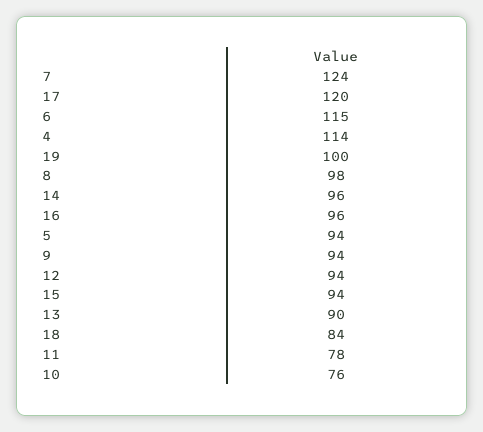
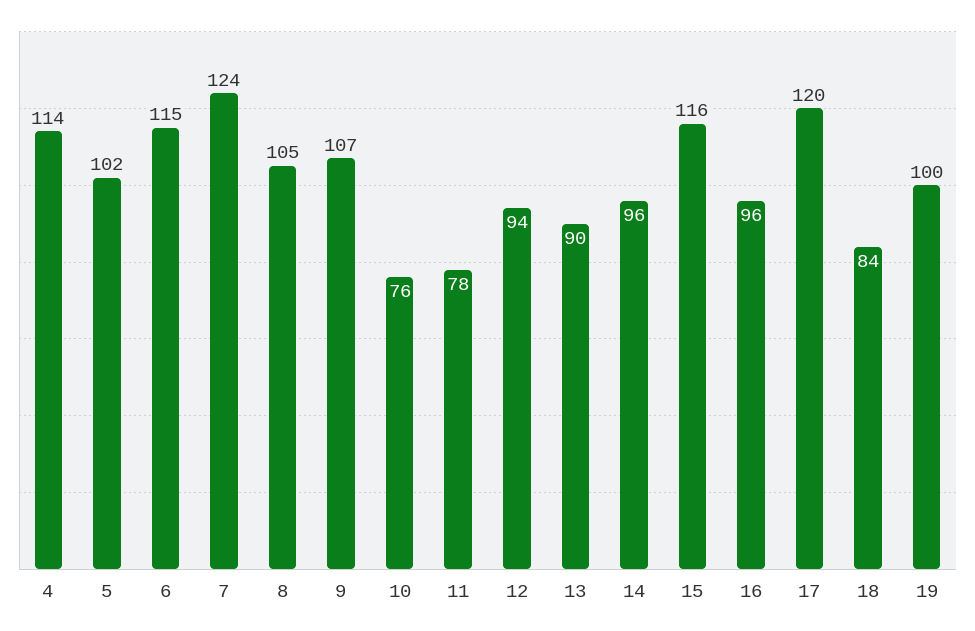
8: 98 -> 105
5: 94 -> 102
9: 94 -> 107
15: 94 -> 116

